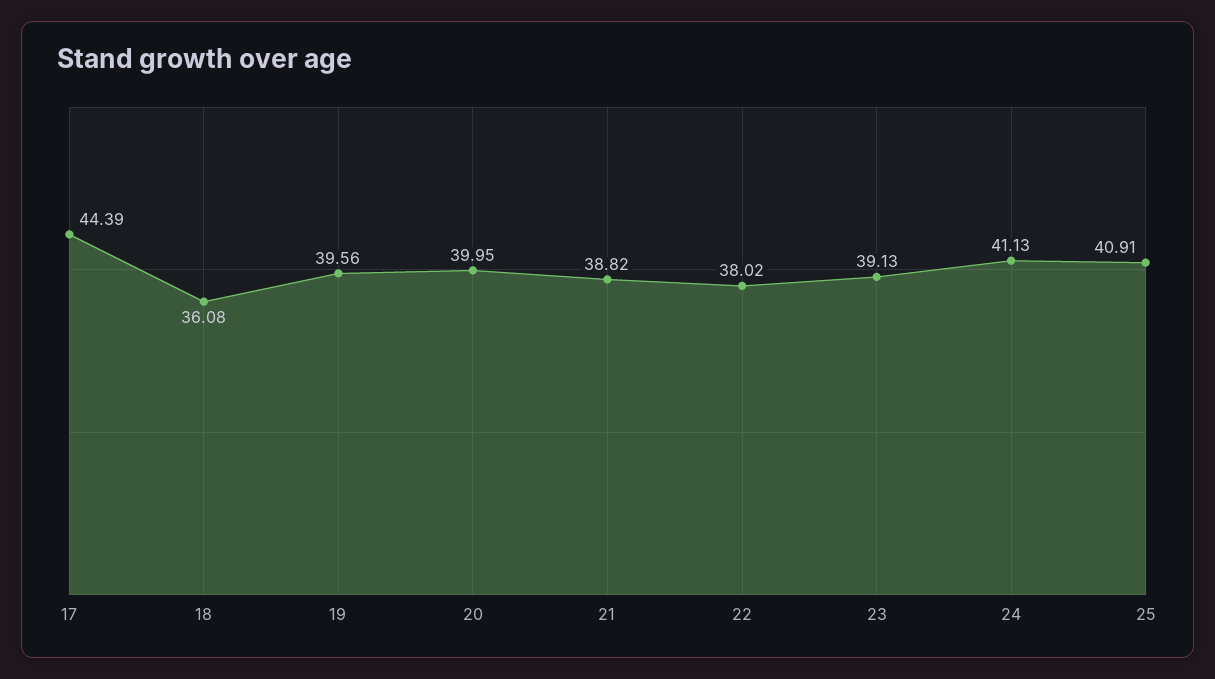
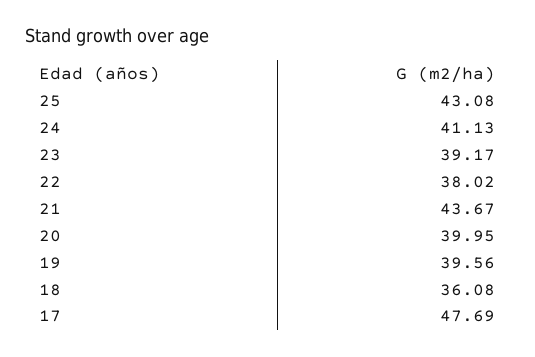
17: 44.39 -> 47.69
21: 38.82 -> 43.67
23: 39.13 -> 39.17
25: 40.91 -> 43.08

